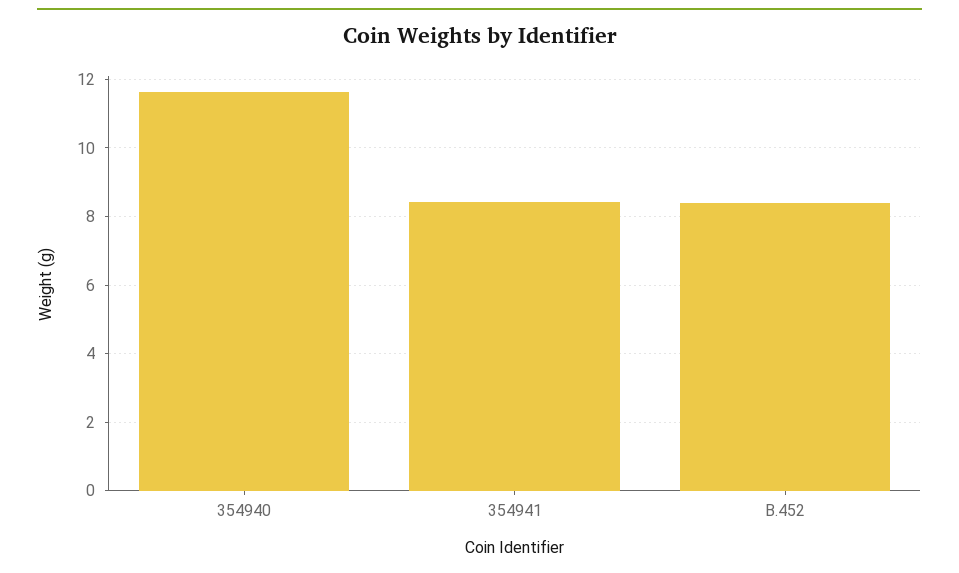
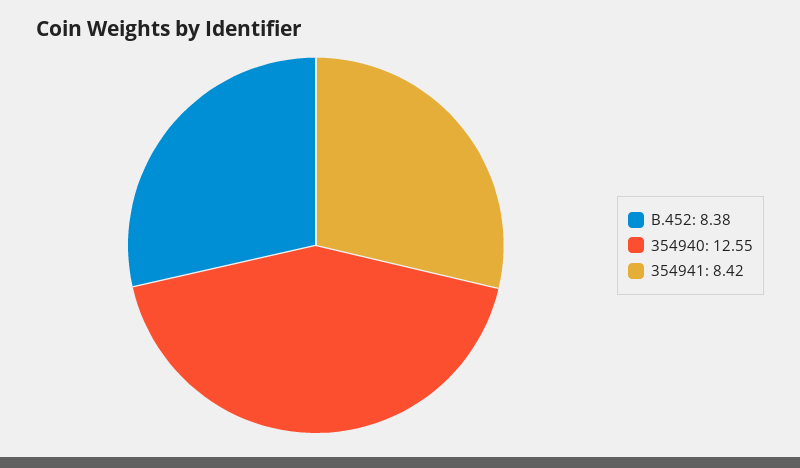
354940: 11.6 -> 12.55

